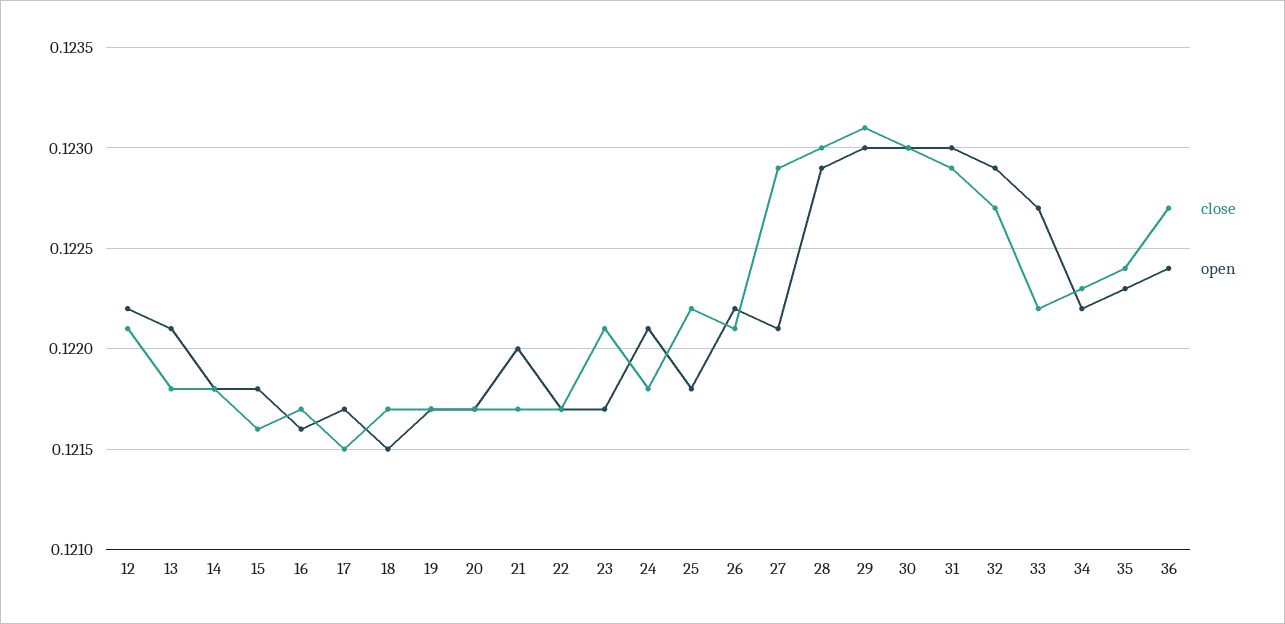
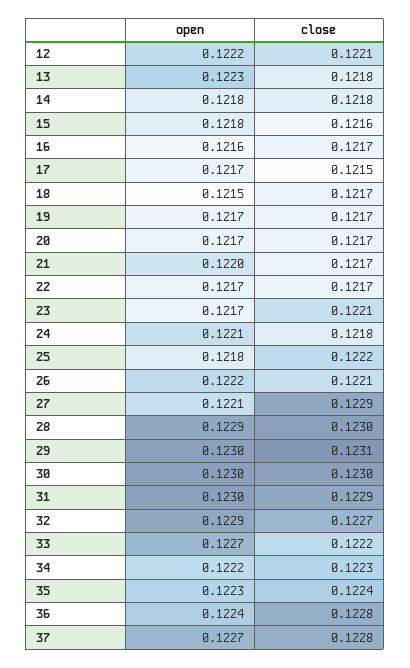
open, 13: 0.1221 -> 0.1223
close, 36: 0.1227 -> 0.1228
open, 37: none -> 0.1227
close, 37: none -> 0.1228

